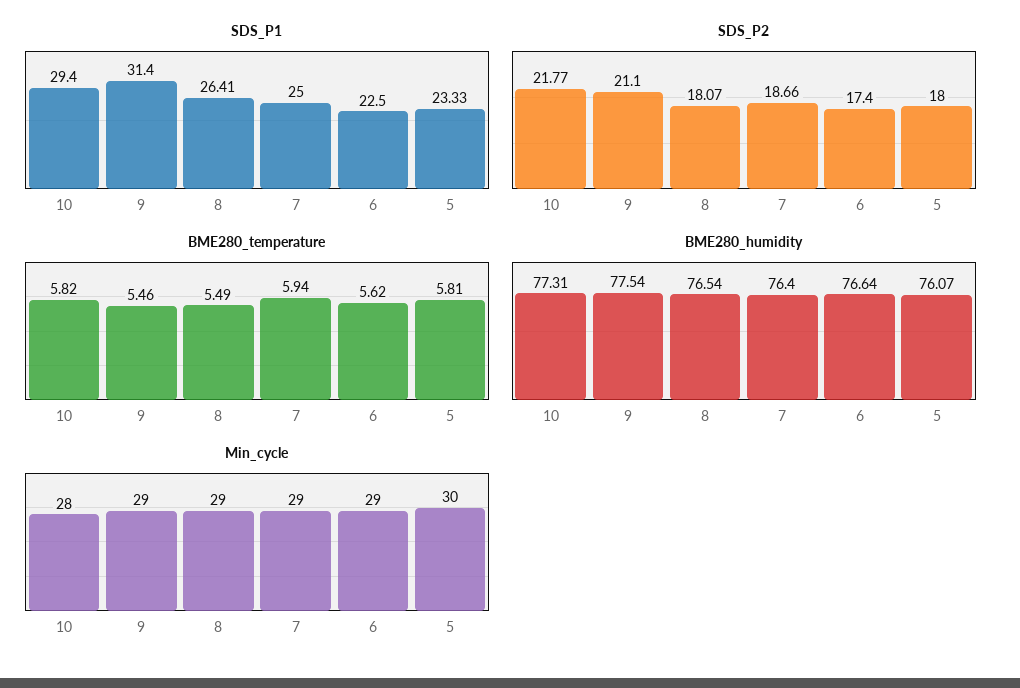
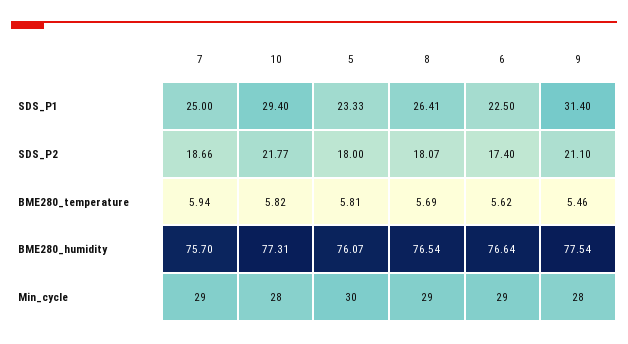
BME280_temperature, 8: 5.49 -> 5.69
BME280_humidity, 7: 76.4 -> 75.7
Min_cycle, 9: 29 -> 28

